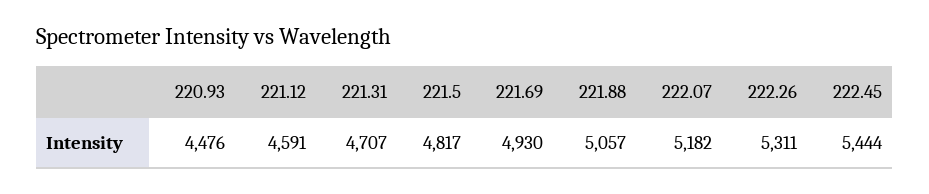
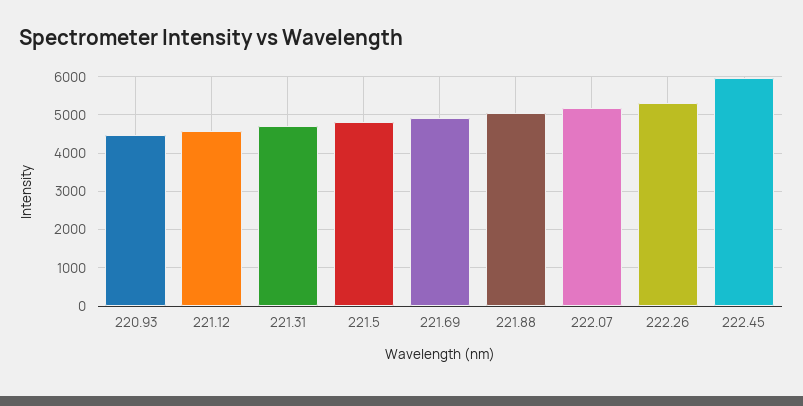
222.45: 5444 -> 6000

